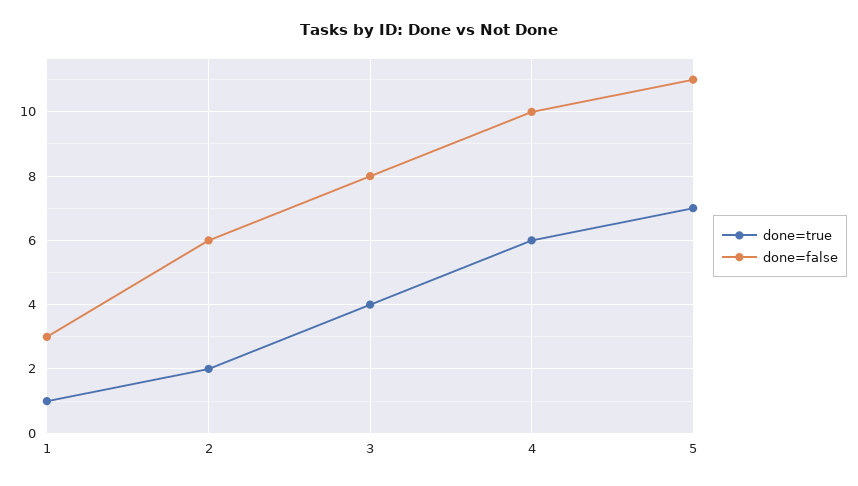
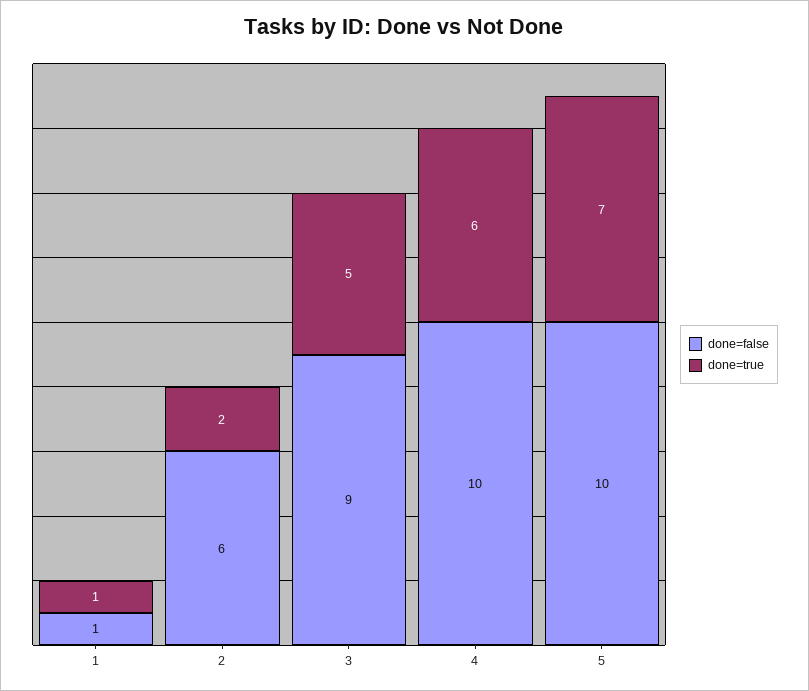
done=false, 1: 3 -> 1
done=true, 3: 4 -> 5
done=false, 3: 8 -> 9
done=false, 5: 11 -> 10

